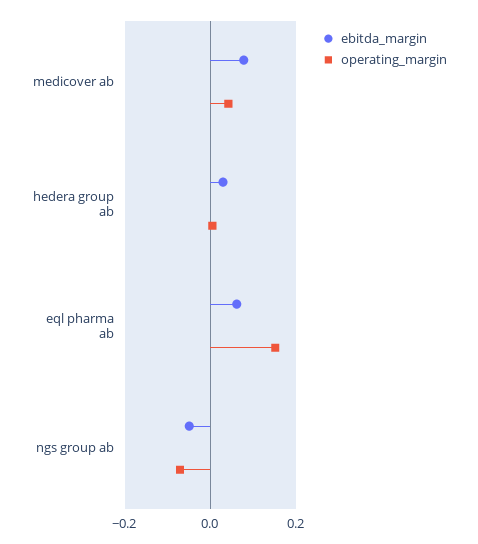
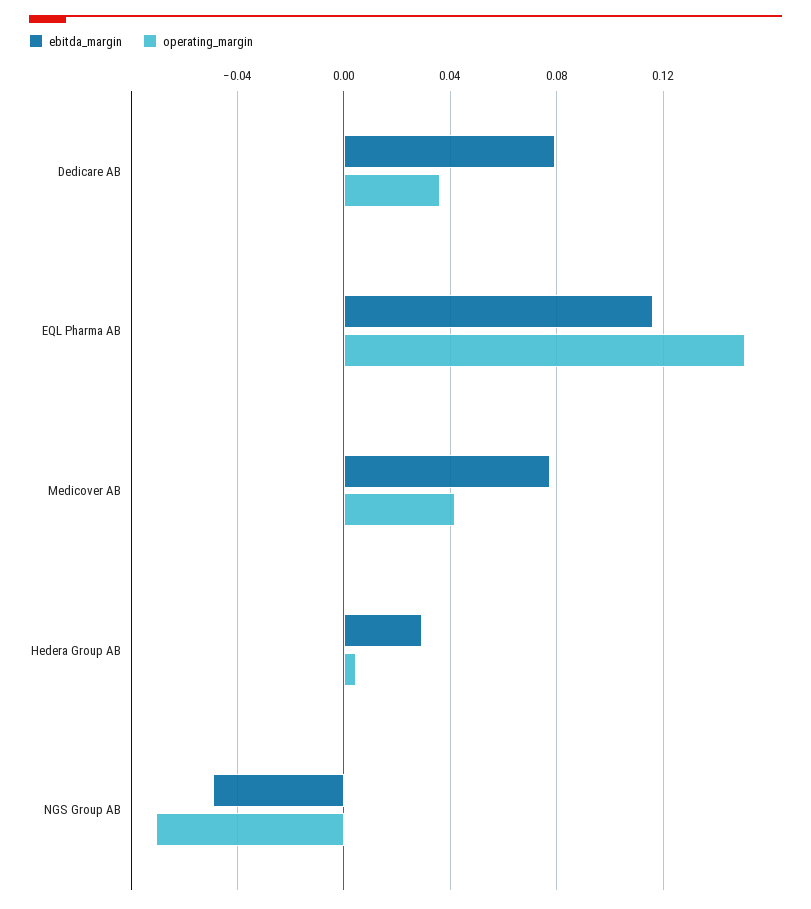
ebitda_margin, eql pharma ab: 0.06 -> 0.115
ebitda_margin, Dedicare AB: none -> 0.08
operating_margin, Dedicare AB: none -> 0.035

